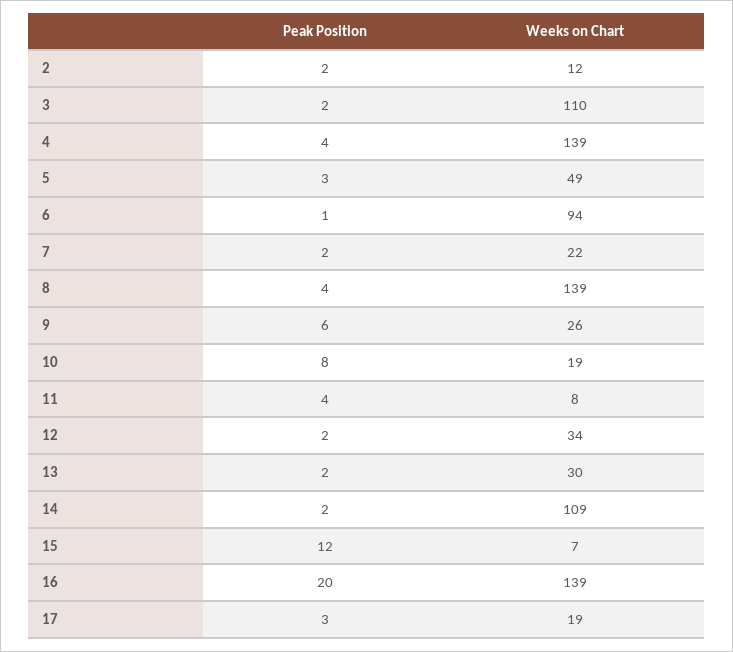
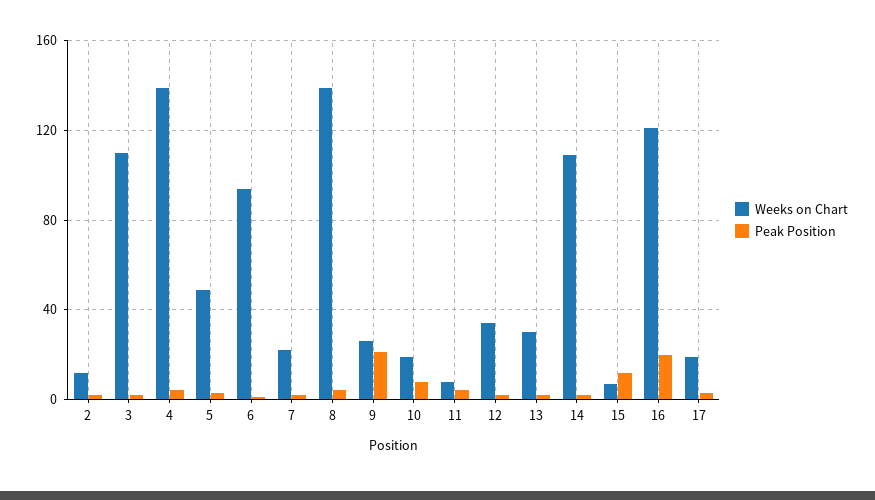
Peak Position, 9: 6 -> 20
Weeks on Chart, 16: 139 -> 120

